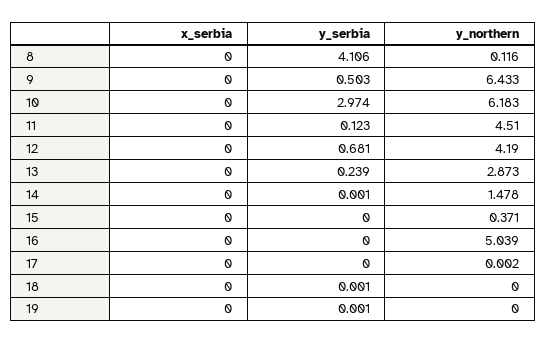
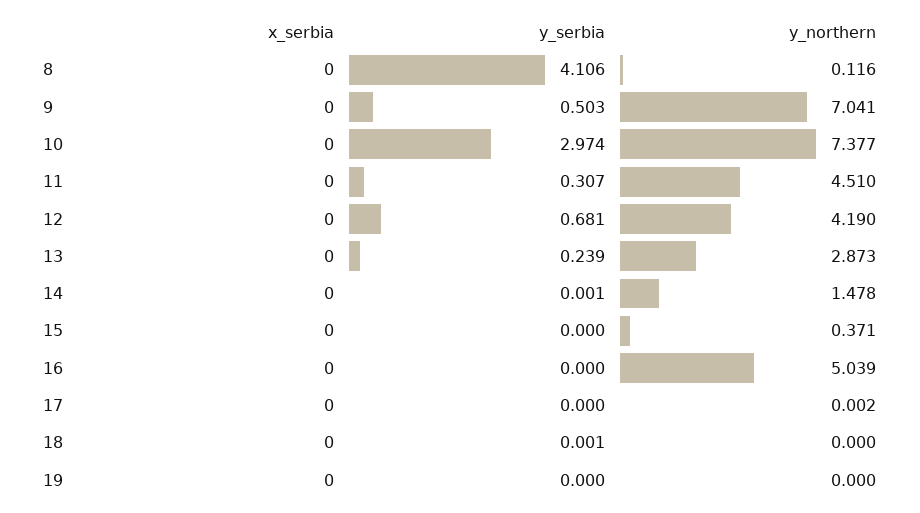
y_northern, 9: 6.433 -> 7.041
y_northern, 10: 6.183 -> 7.377
y_serbia, 11: 0.123 -> 0.307
y_serbia, 19: 0.001 -> 0

